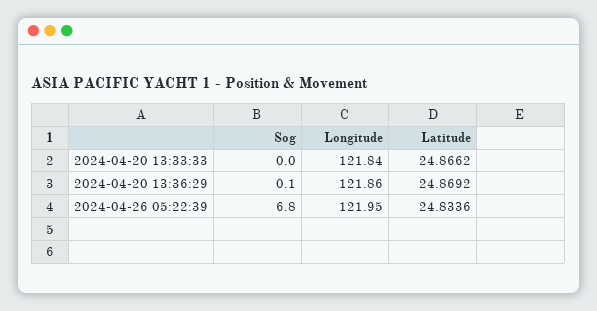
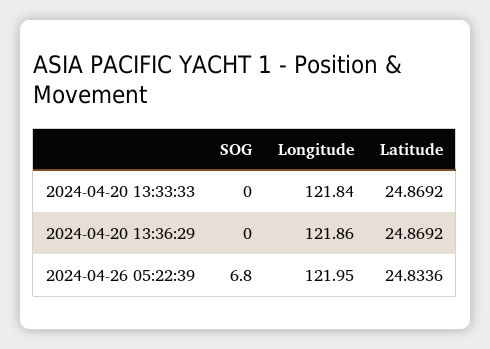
Latitude, 2024-04-20 13:33:33: 24.8662 -> 24.8692
Sog, 2024-04-20 13:36:29: 0.1 -> 0

